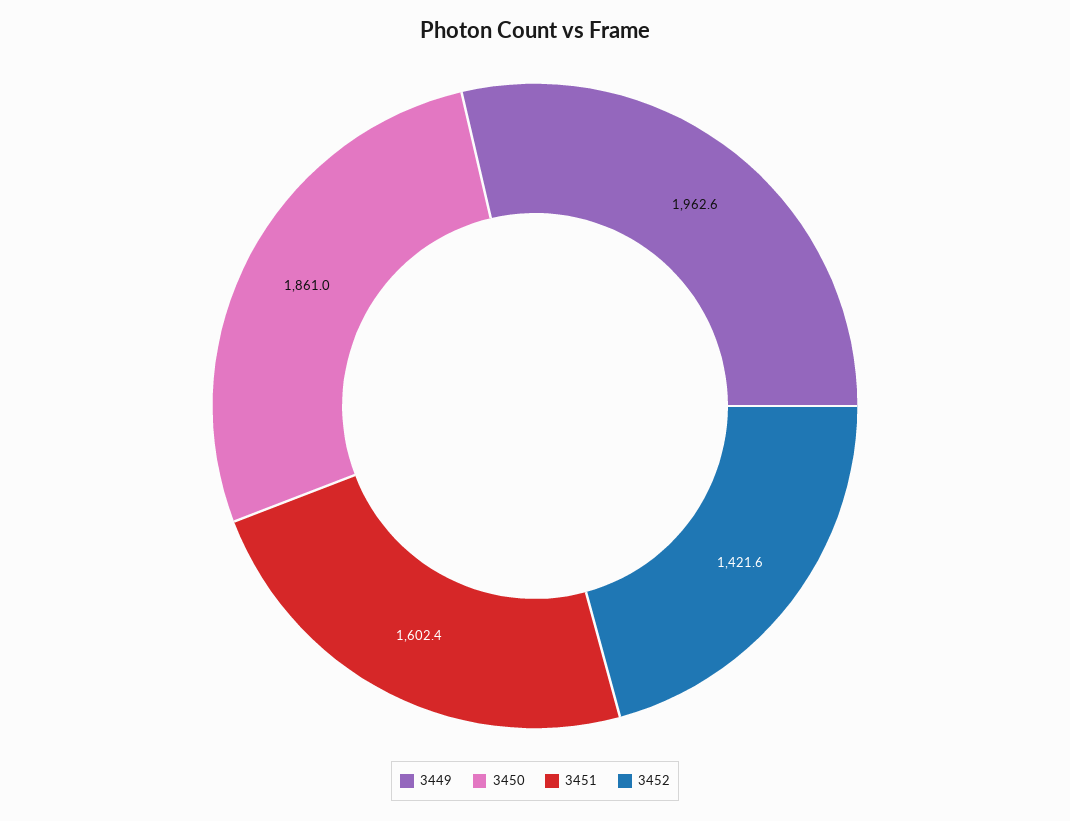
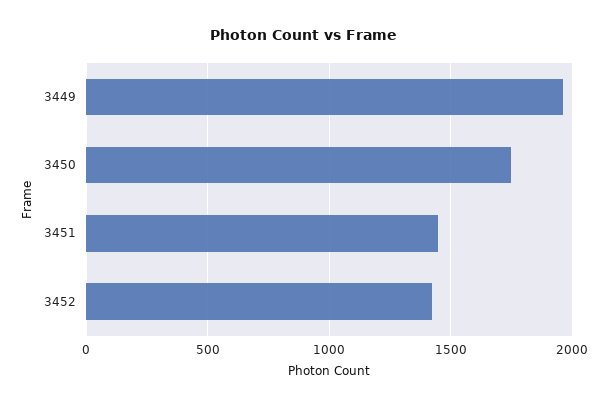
3450: 1861 -> 1750
3451: 1602.4 -> 1450

